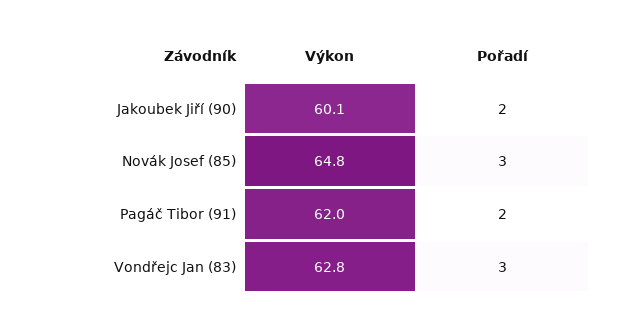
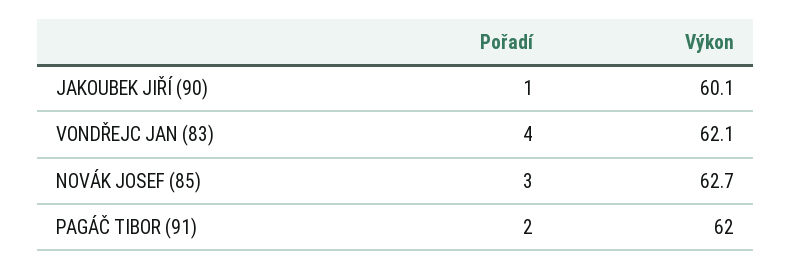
Pořadí, Jakoubek Jiří (90): 2 -> 1
Výkon, Novák Josef (85): 64.8 -> 62.7
Výkon, Vondřejc Jan (83): 62.8 -> 62.1
Pořadí, Vondřejc Jan (83): 3 -> 4

